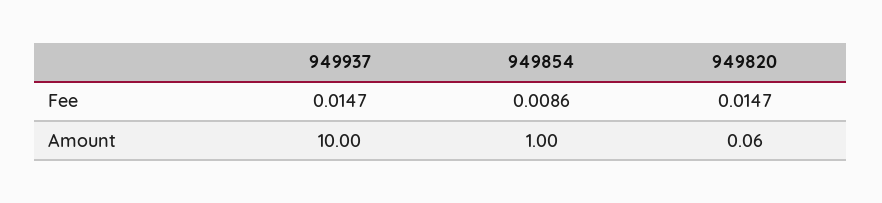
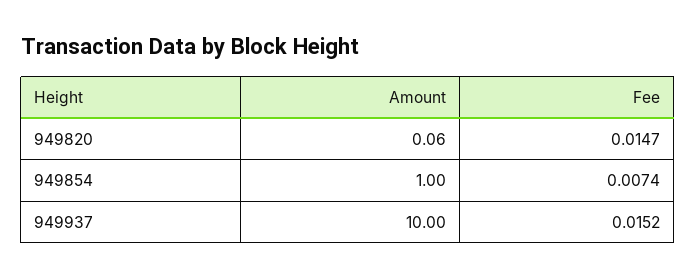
949937, Fee: 0.0147 -> 0.0152
949854, Fee: 0.0086 -> 0.0074

